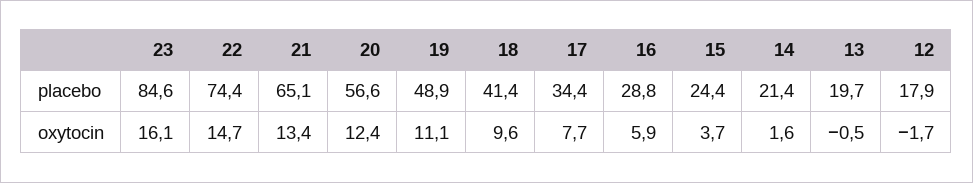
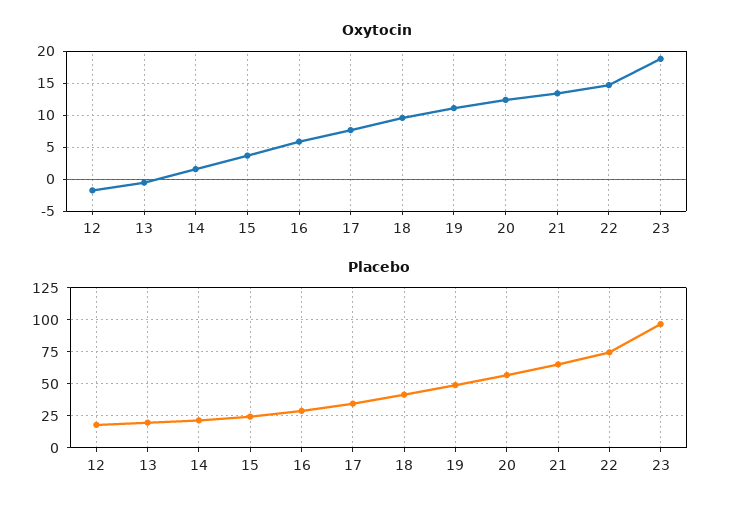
placebo, 23: 84.6 -> 95
oxytocin, 23: 16.1 -> 19

